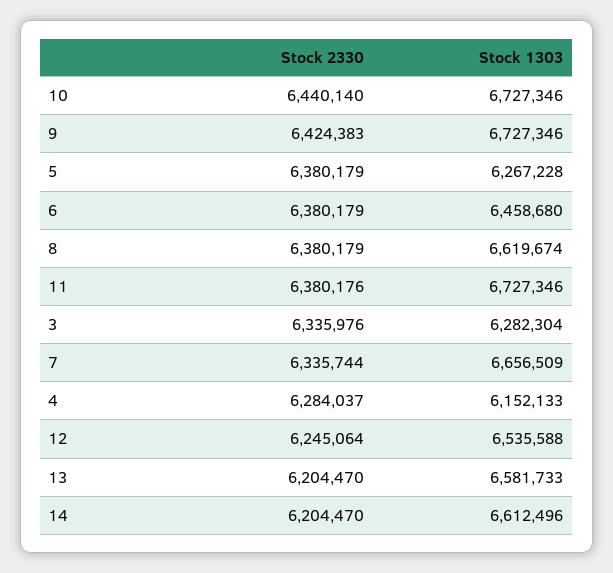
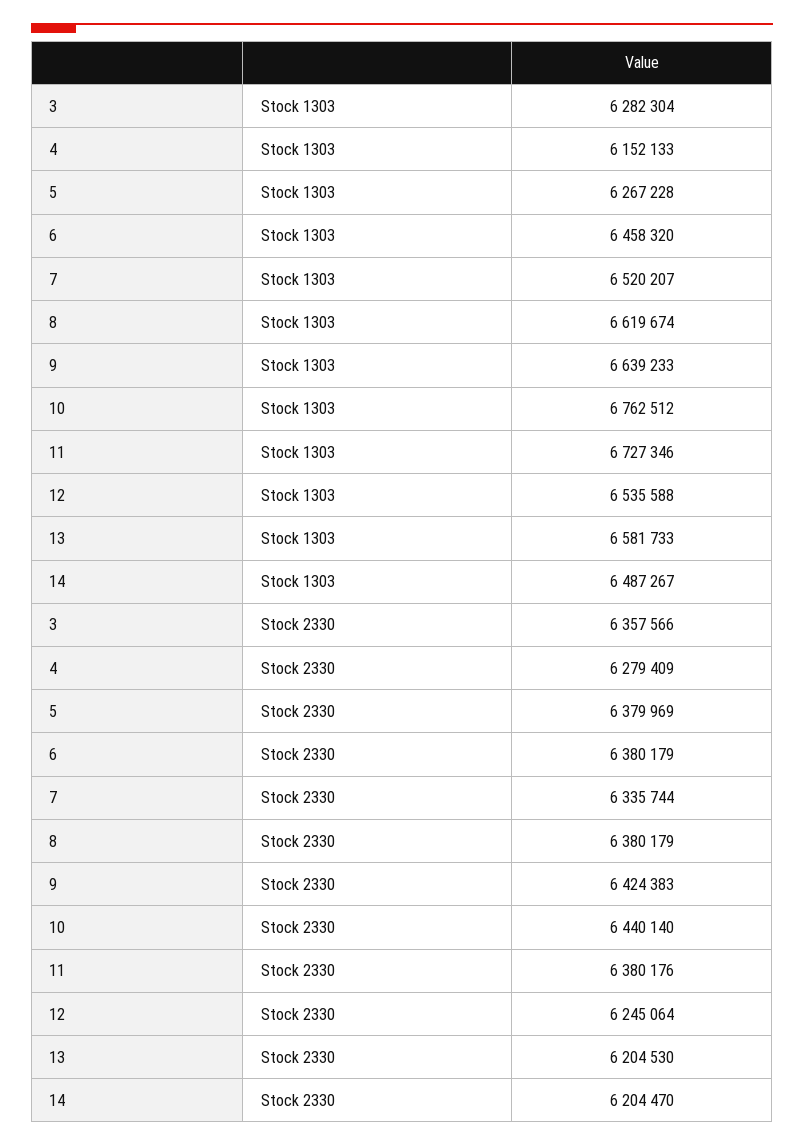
Stock 1303, 10: 6727346 -> 6762512
Stock 1303, 9: 6727346 -> 6639233
Stock 2330, 5: 6380179 -> 6379969
Stock 1303, 6: 6458680 -> 6458320
Stock 2330, 3: 6335976 -> 6357566
Stock 1303, 7: 6656509 -> 6520207
Stock 2330, 4: 6284037 -> 6279409
Stock 2330, 13: 6204470 -> 6204530
Stock 1303, 14: 6612496 -> 6487267

